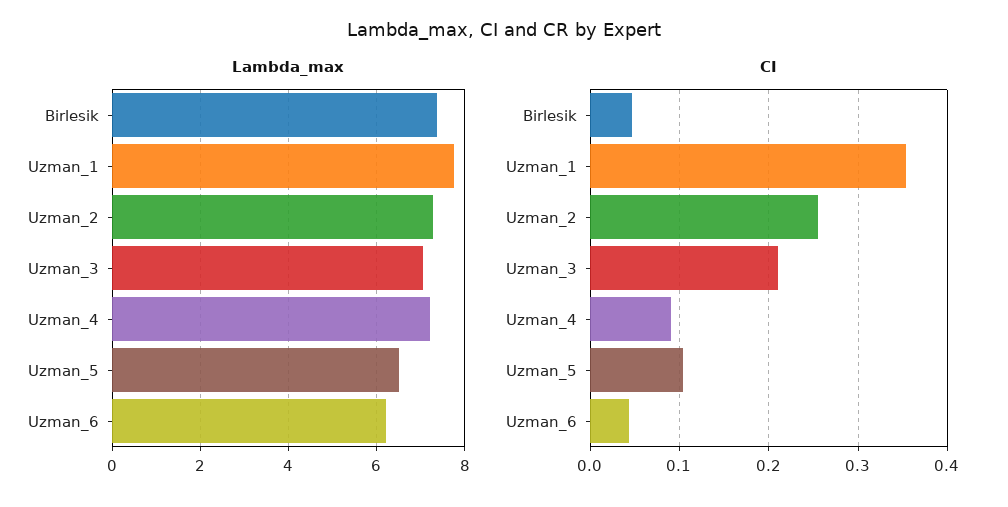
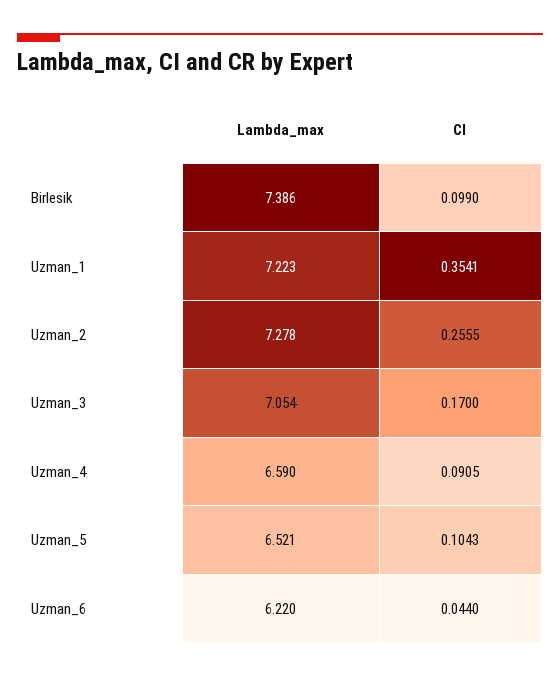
Lambda_max, Uzman_1: 7.8 -> 7.223
Lambda_max, Uzman_4: 7.2 -> 6.59
CI, Birlesik: 0.05 -> 0.099
CI, Uzman_3: 0.21 -> 0.17

